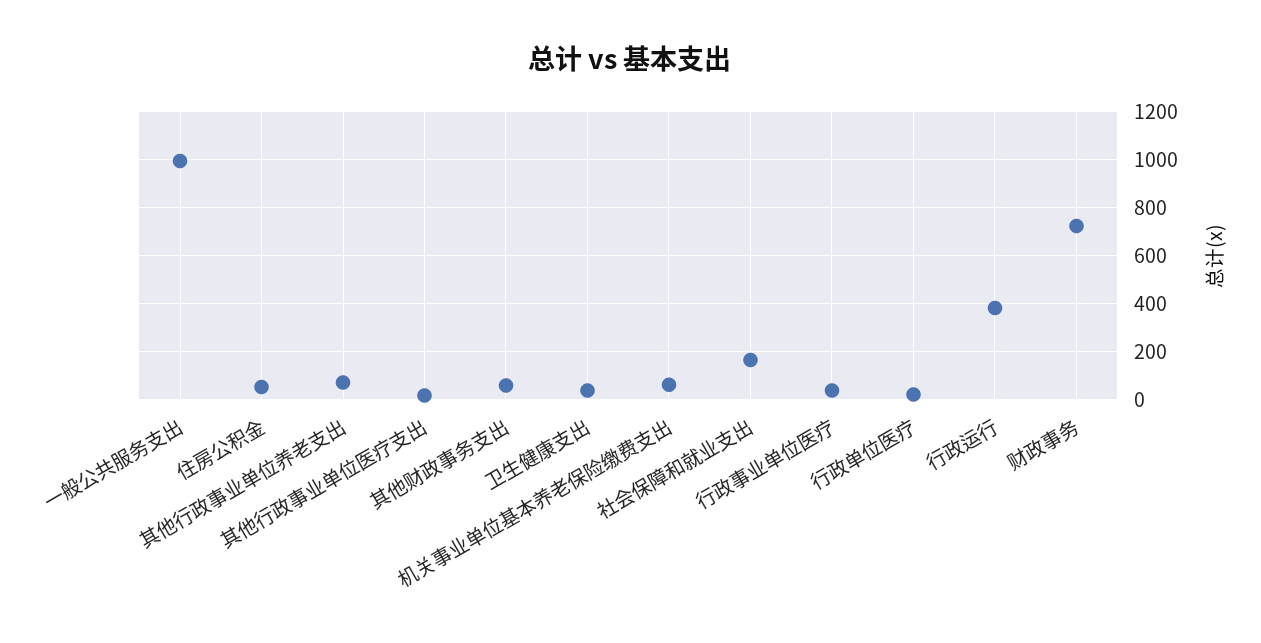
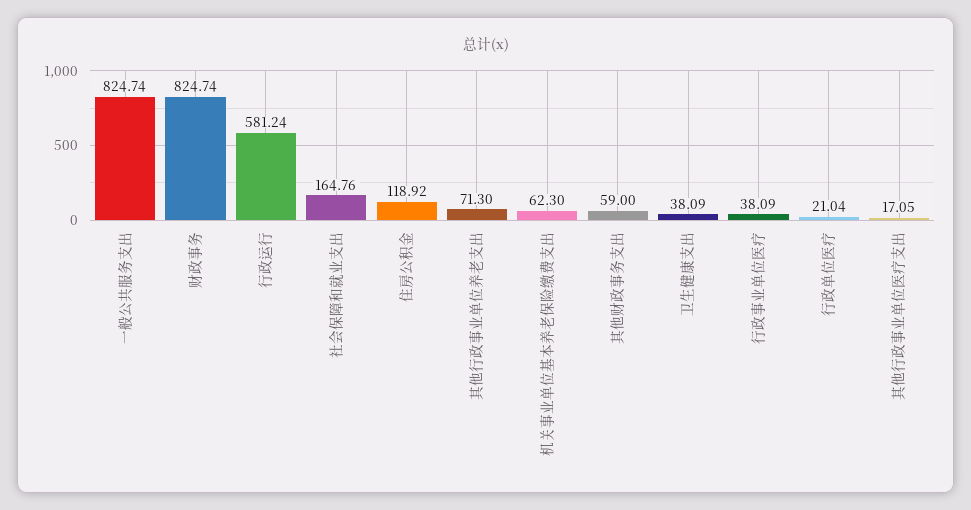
一般公共服务支出: 1000 -> 824.74
住房公积金: 50 -> 118.92
行政运行: 375 -> 581.24
财政事务: 725 -> 824.74

